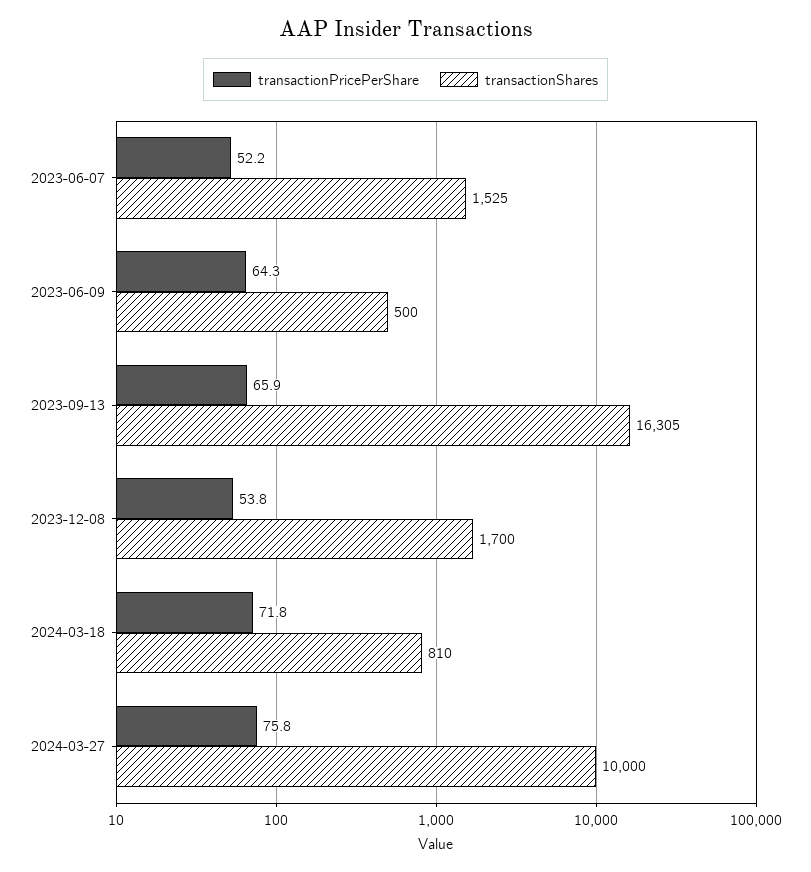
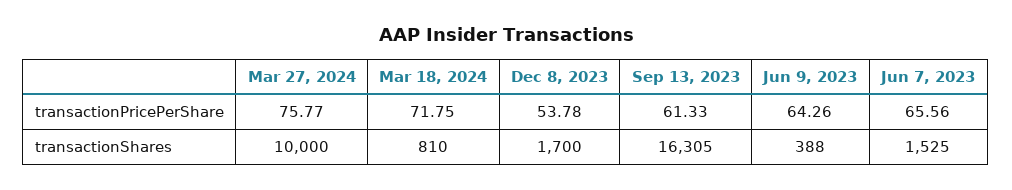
transactionPricePerShare, 2023-06-07: 52.2 -> 65.56
transactionShares, 2023-06-09: 500 -> 388
transactionPricePerShare, 2023-09-13: 65.9 -> 61.33

